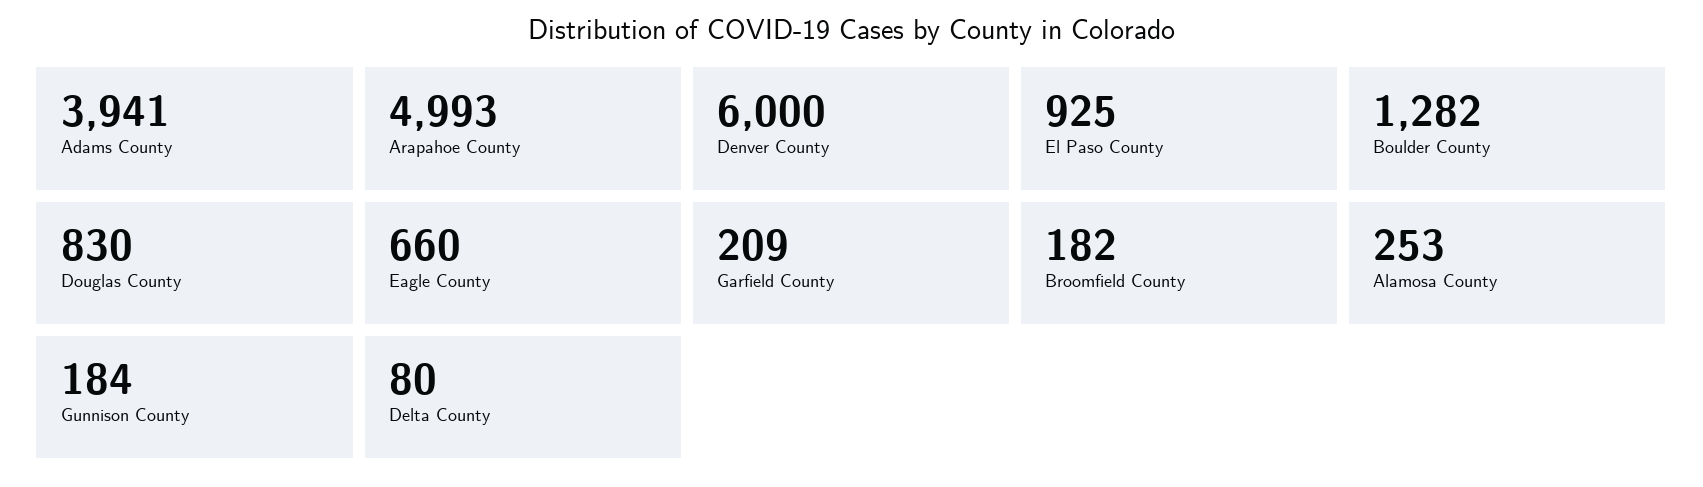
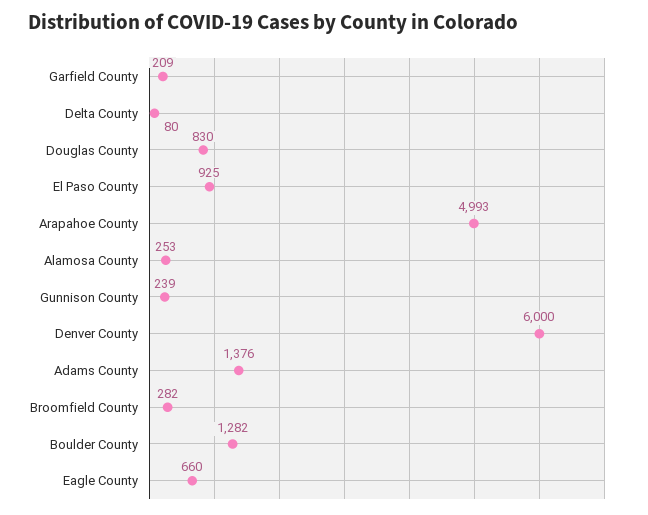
Adams County: 3941 -> 1376
Broomfield County: 182 -> 282
Gunnison County: 184 -> 239

